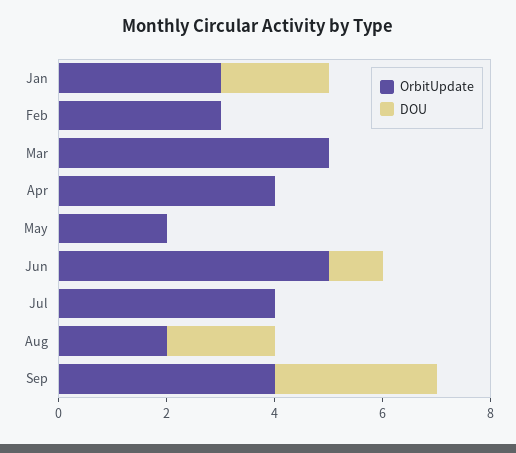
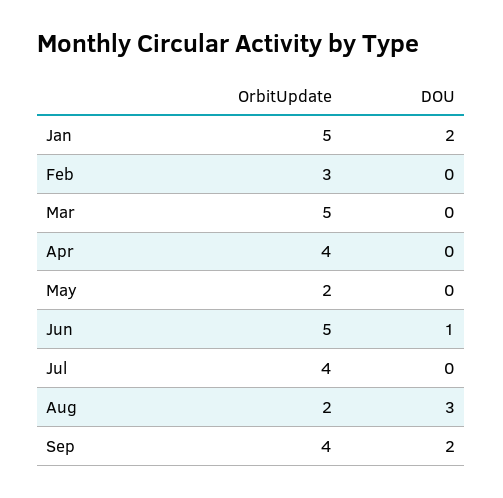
OrbitUpdate, Jan: 3 -> 5
DOU, Aug: 2 -> 3
DOU, Sep: 3 -> 2

